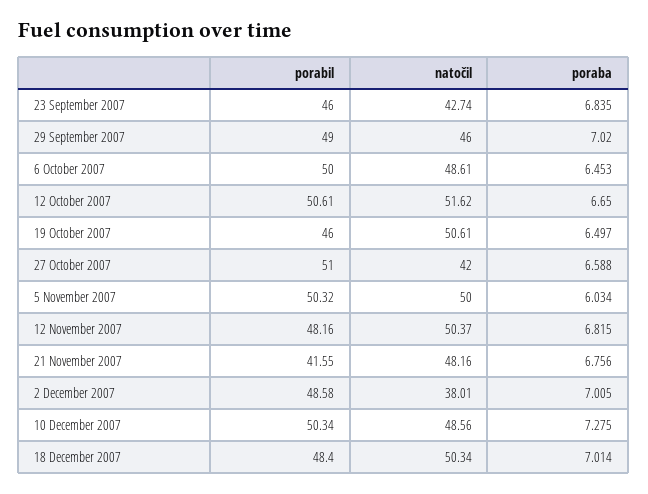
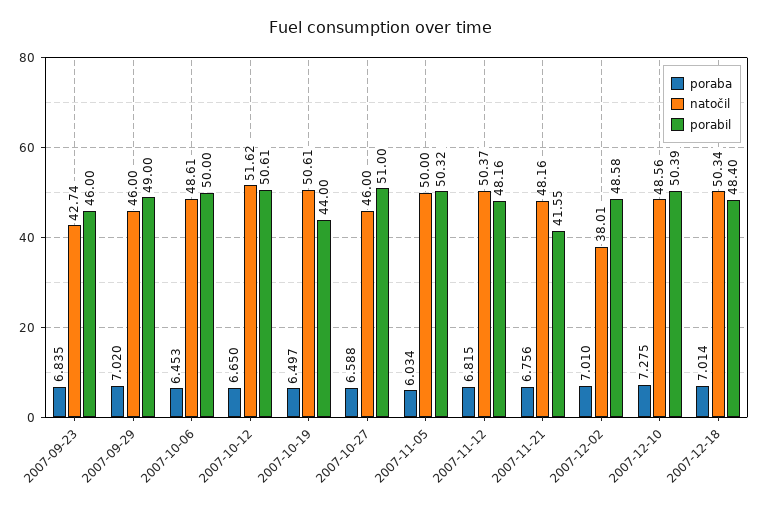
porabil, 19 October 2007: 46 -> 44
natočil, 27 October 2007: 42 -> 46
poraba, 2 December 2007: 7.005 -> 7.01
porabil, 10 December 2007: 50.34 -> 50.39

